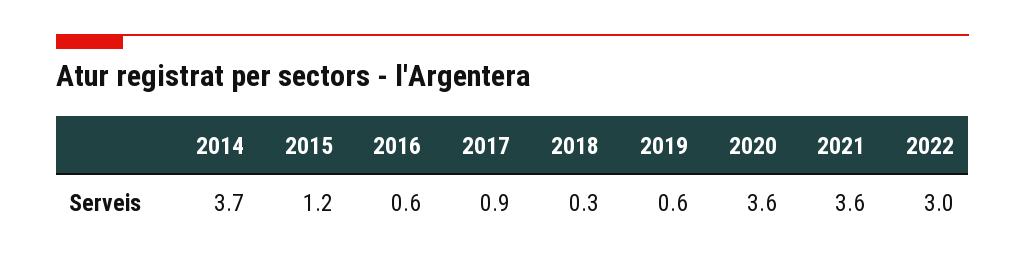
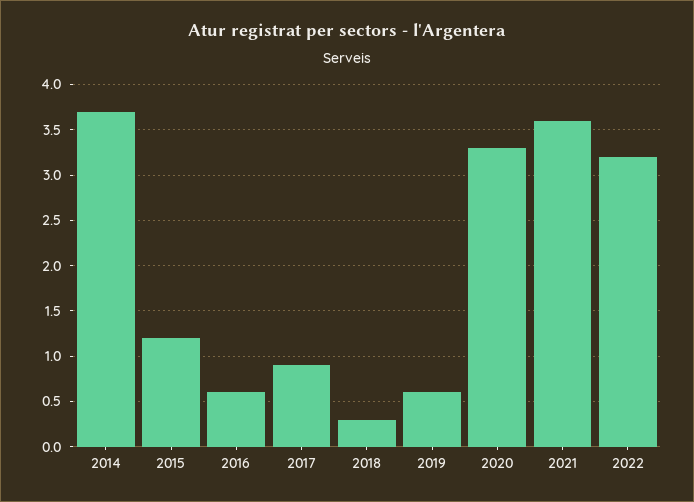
2020: 3.6 -> 3.3
2022: 3 -> 3.2

